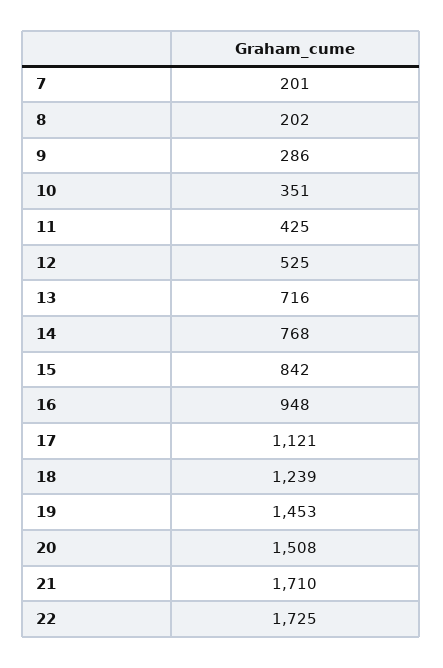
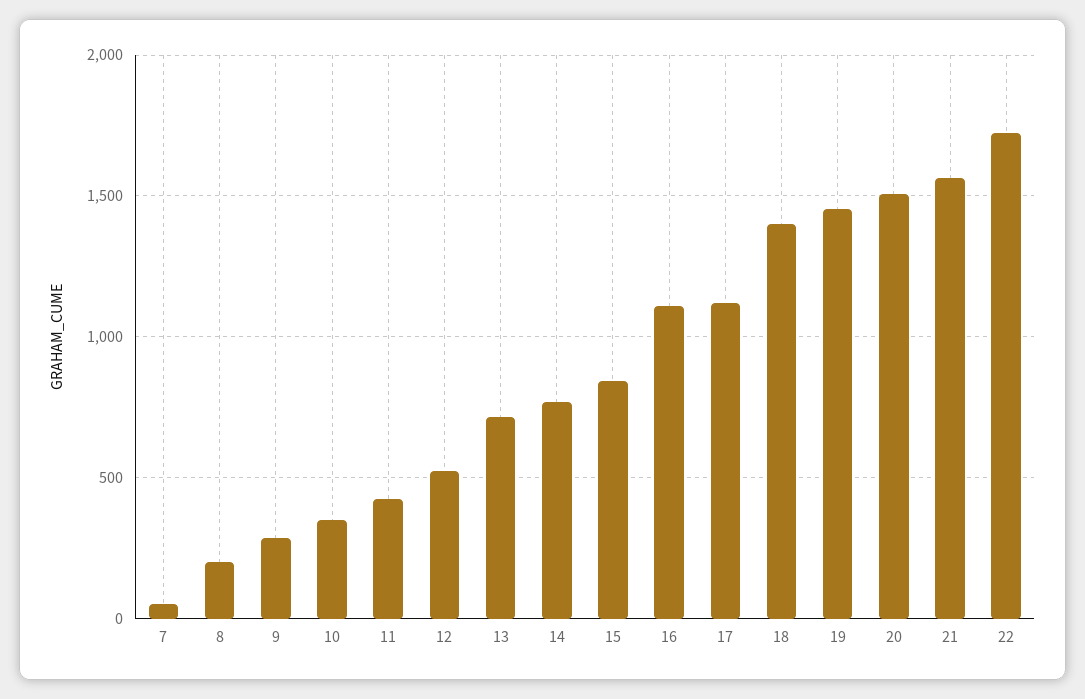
7: 201 -> 50
16: 948 -> 1100
18: 1239 -> 1400
21: 1710 -> 1550

